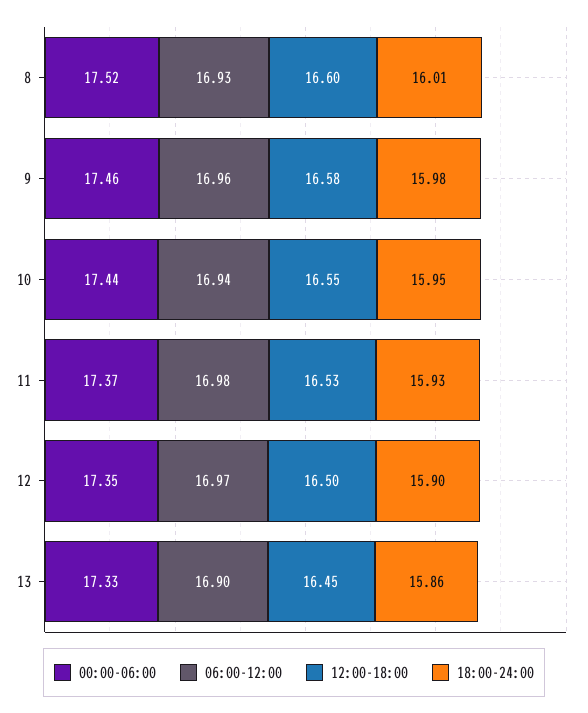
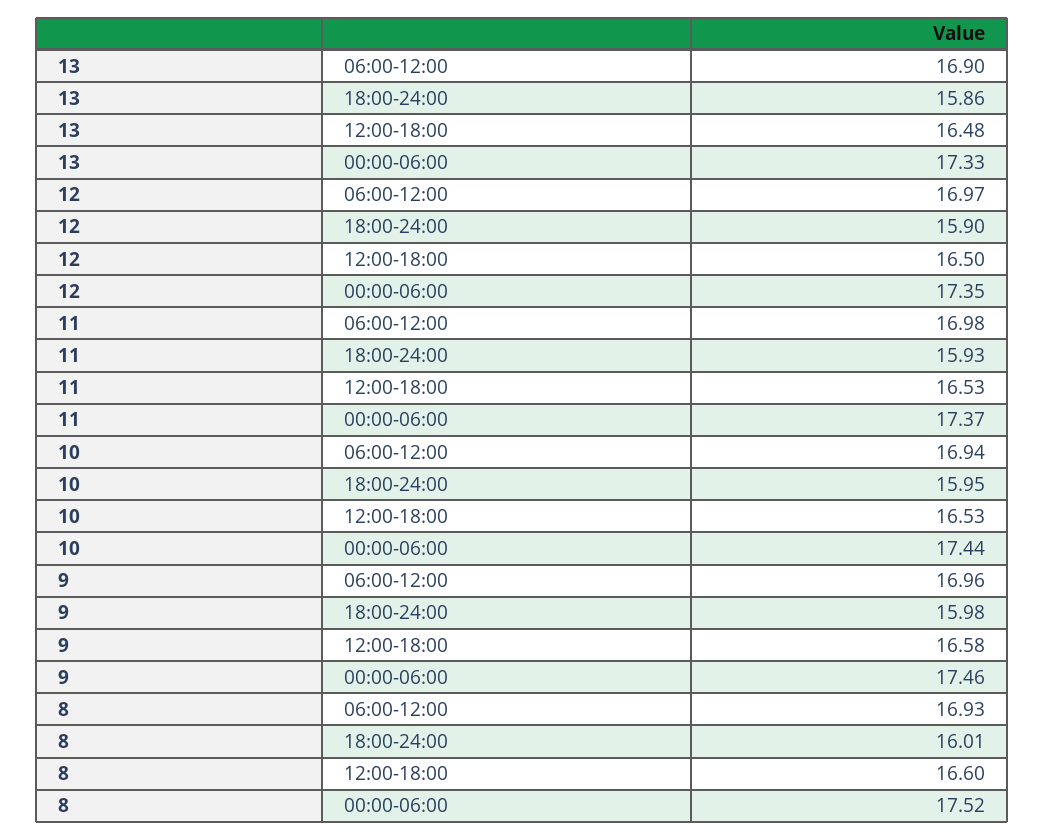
12:00-18:00, 10: 16.55 -> 16.53
12:00-18:00, 13: 16.45 -> 16.48

